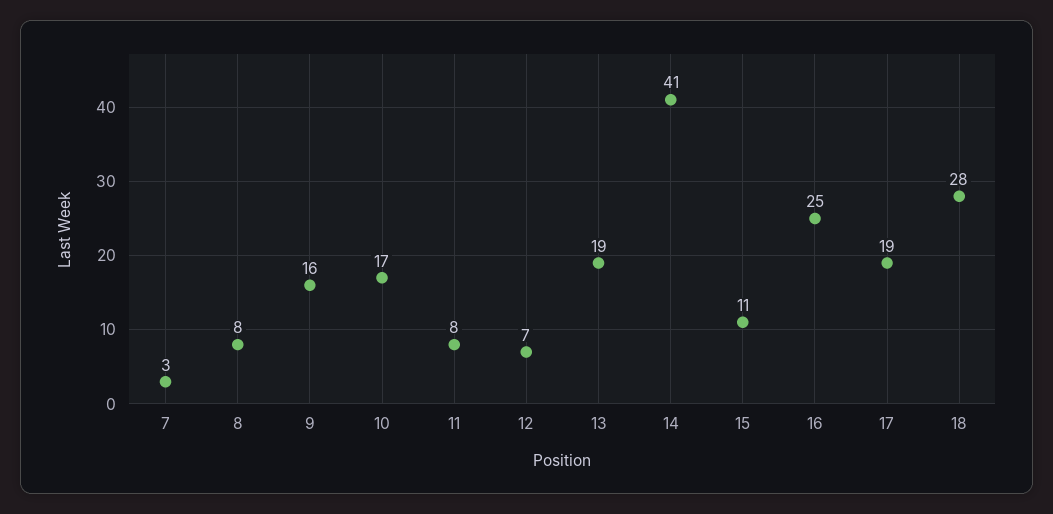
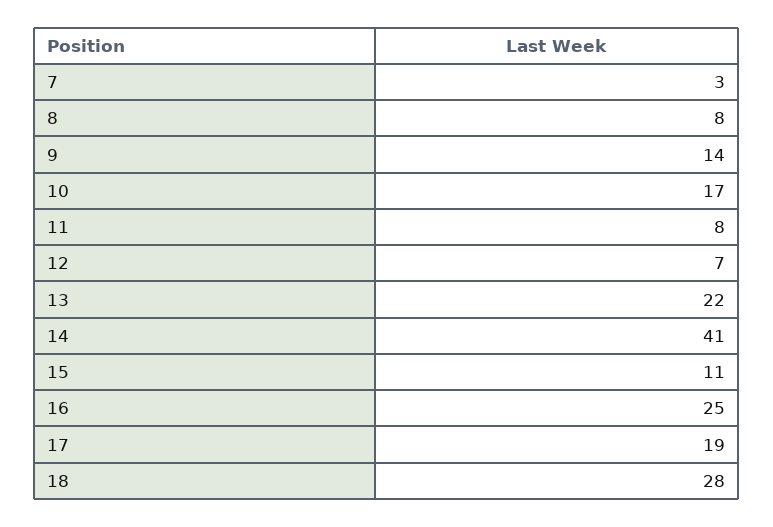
9: 16 -> 14
13: 19 -> 22

